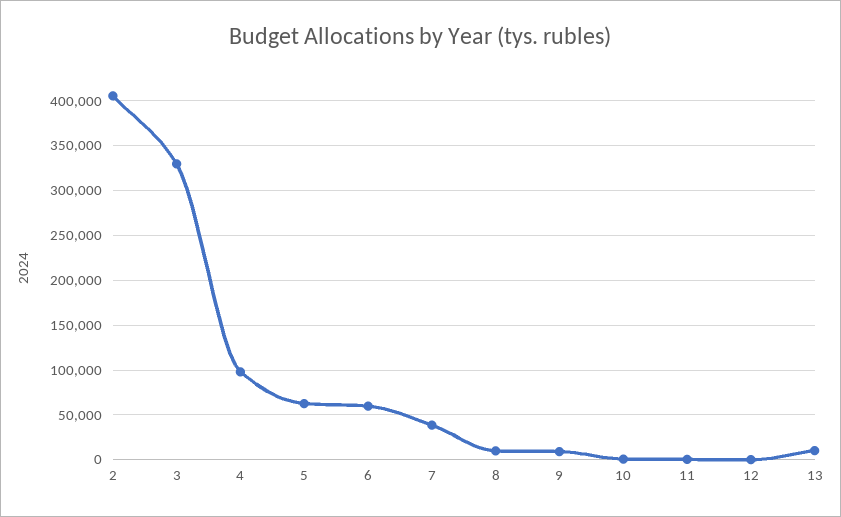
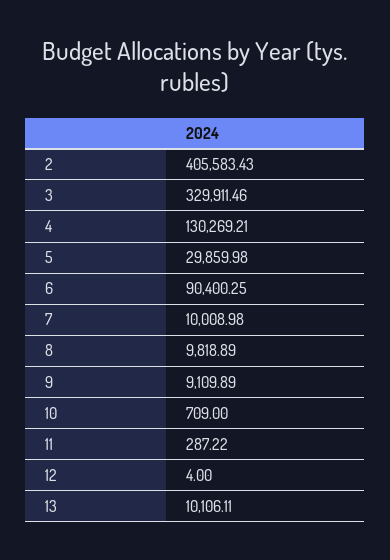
4: 100000 -> 130269.21
5: 60000 -> 29859.98
6: 60000 -> 90400.25
7: 40000 -> 10008.98

